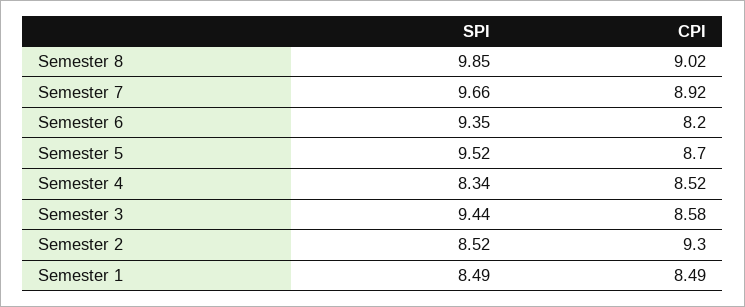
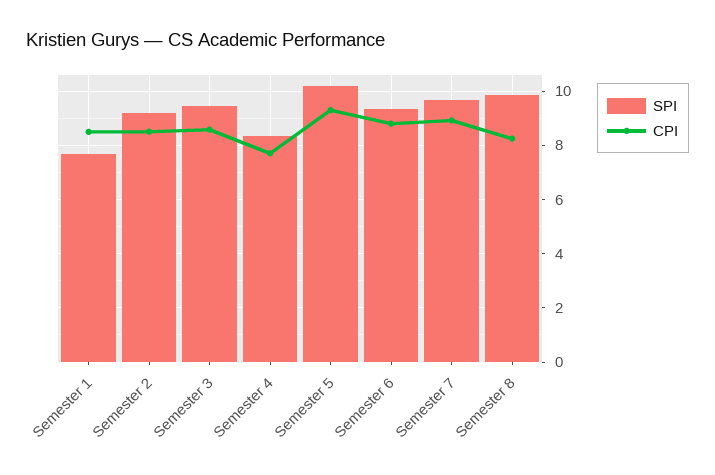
CPI, Semester 8: 9.02 -> 8.25
CPI, Semester 6: 8.2 -> 8.75
SPI, Semester 5: 9.52 -> 10.25
CPI, Semester 5: 8.7 -> 9.25
CPI, Semester 4: 8.52 -> 7.75
SPI, Semester 2: 8.52 -> 9.25
CPI, Semester 2: 9.3 -> 8.5
SPI, Semester 1: 8.49 -> 7.75

